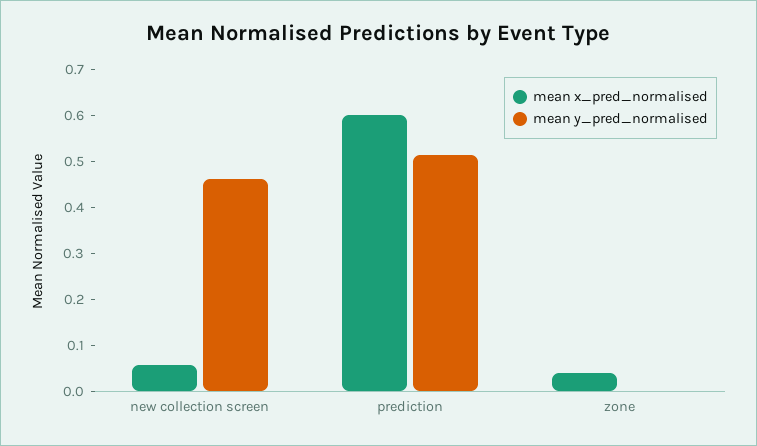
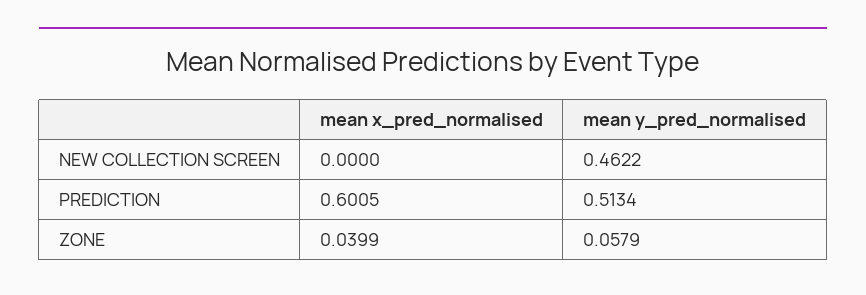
mean x_pred_normalised, new collection screen: 0.06 -> 0
mean y_pred_normalised, zone: 0 -> 0.0579

